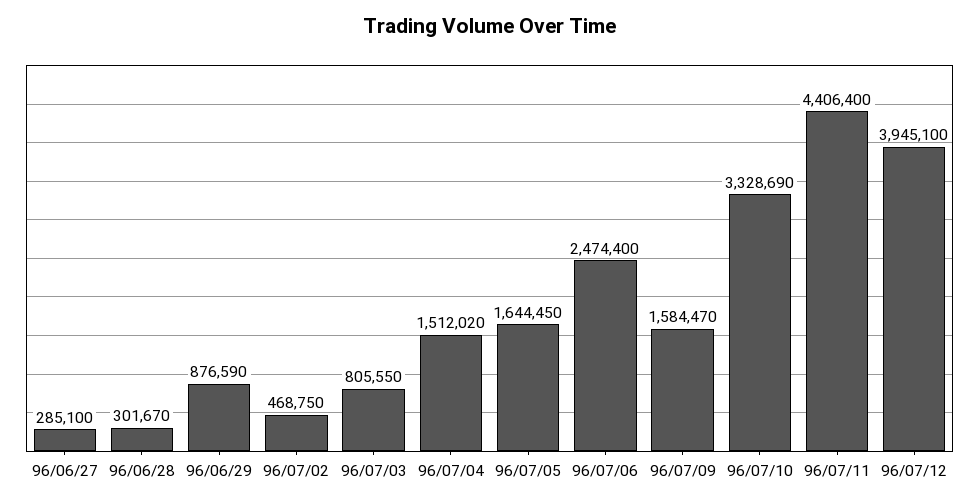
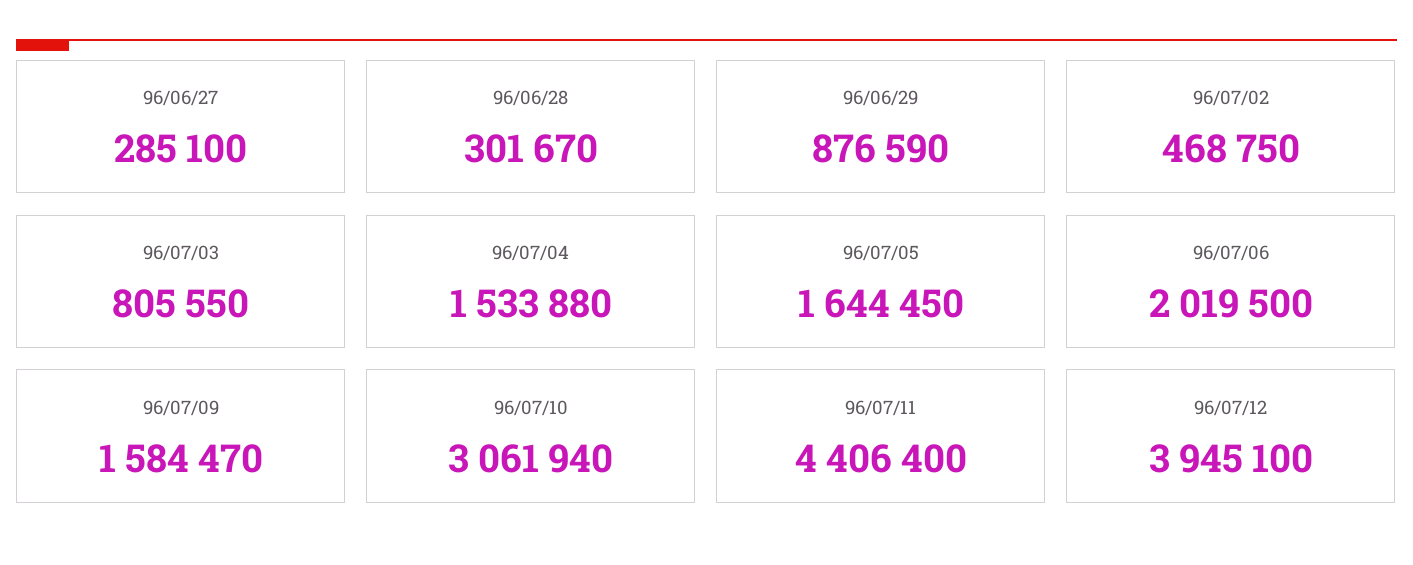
96/07/04: 1512020 -> 1533880
96/07/06: 2474400 -> 2019500
96/07/10: 3328690 -> 3061940

